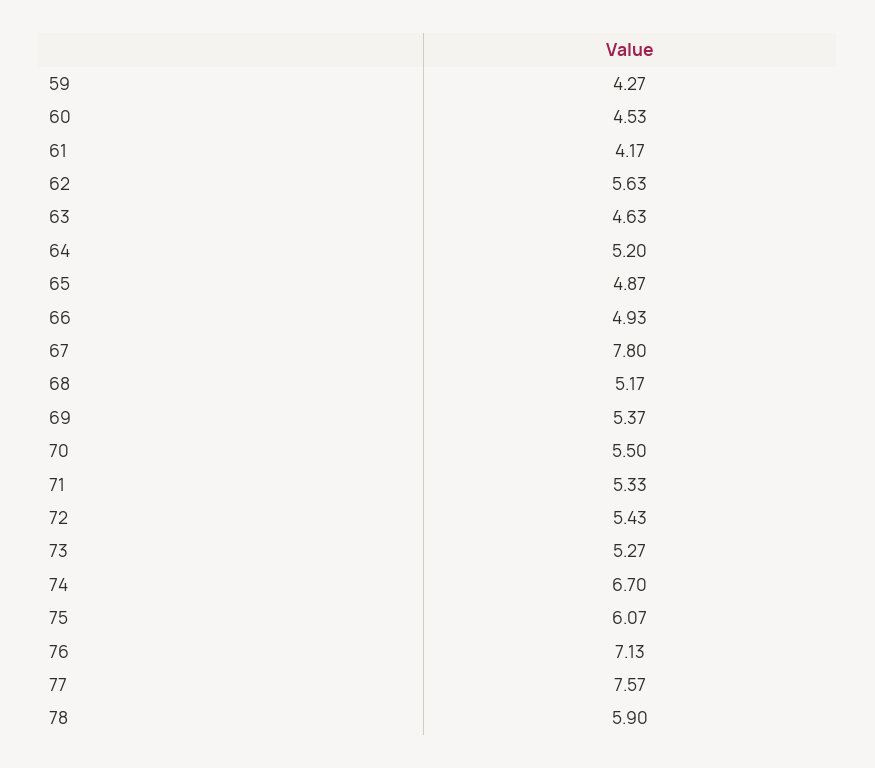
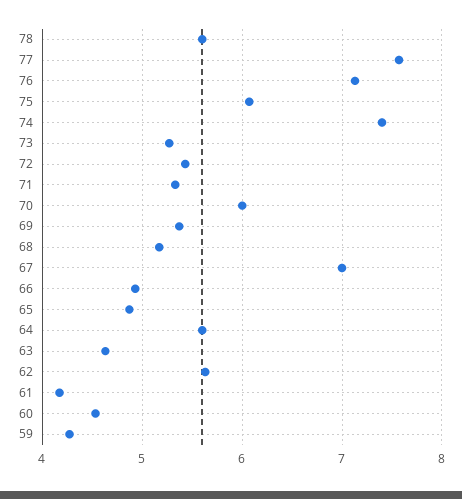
64: 5.2 -> 5.6
67: 7.8 -> 7
70: 5.5 -> 6
74: 6.7 -> 7.4
78: 5.9 -> 5.6

